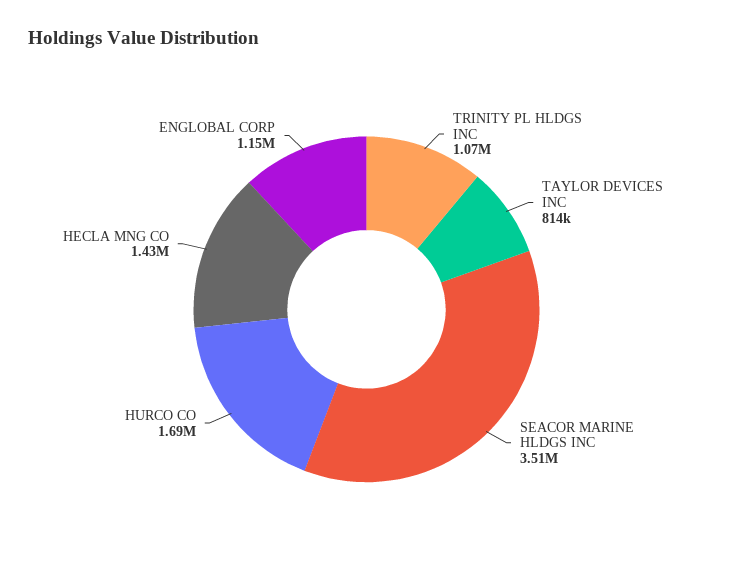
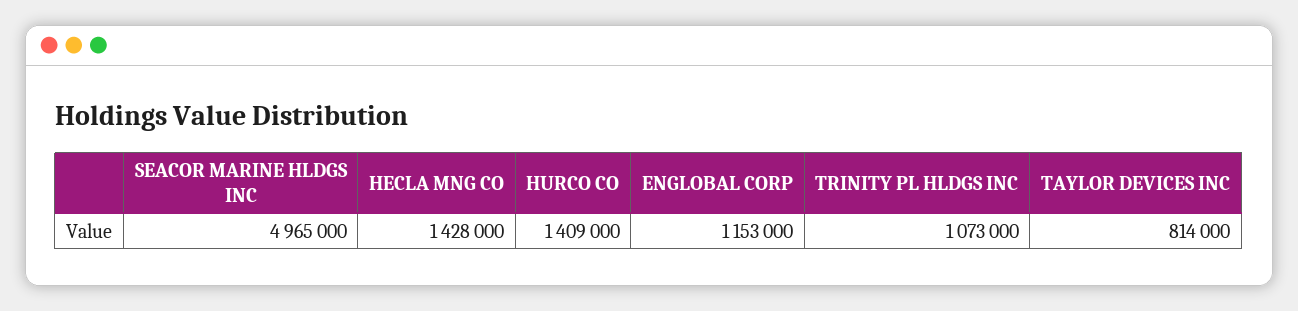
SEACOR MARINE HLDGS INC: 3510000 -> 4965000
HURCO CO: 1690000 -> 1409000

